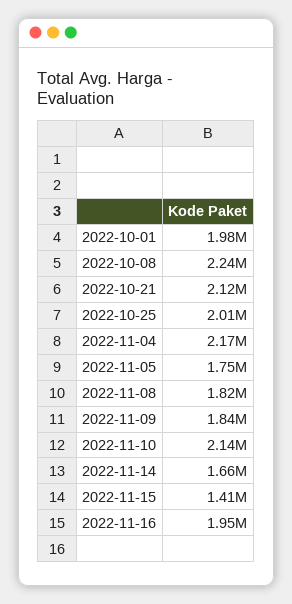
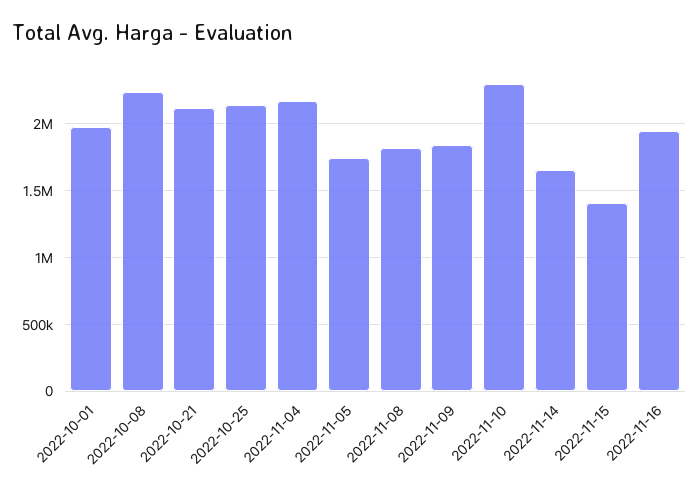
2022-10-25: 2010000 -> 2150000
2022-11-10: 2140000 -> 2300000

